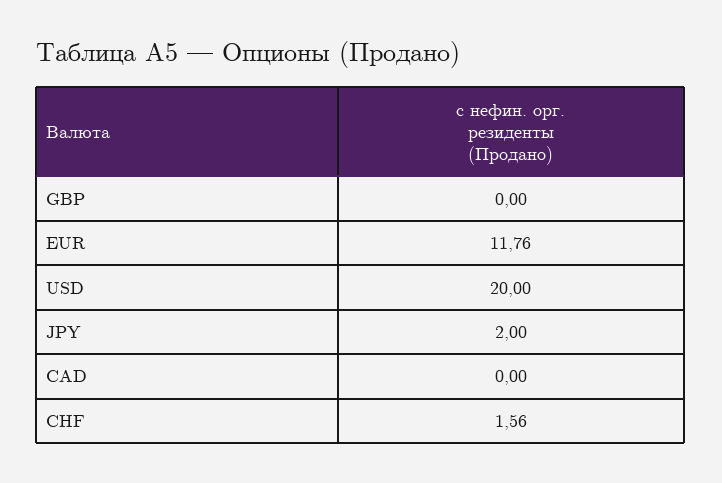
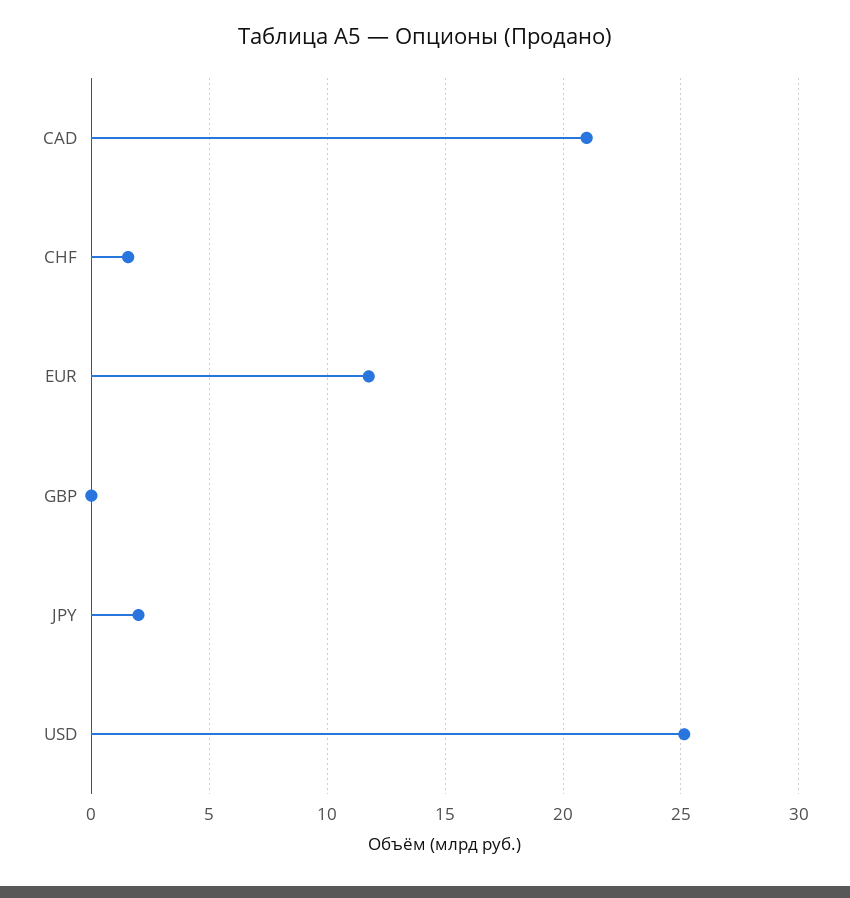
USD: 20 -> 25
CAD: 0 -> 21

